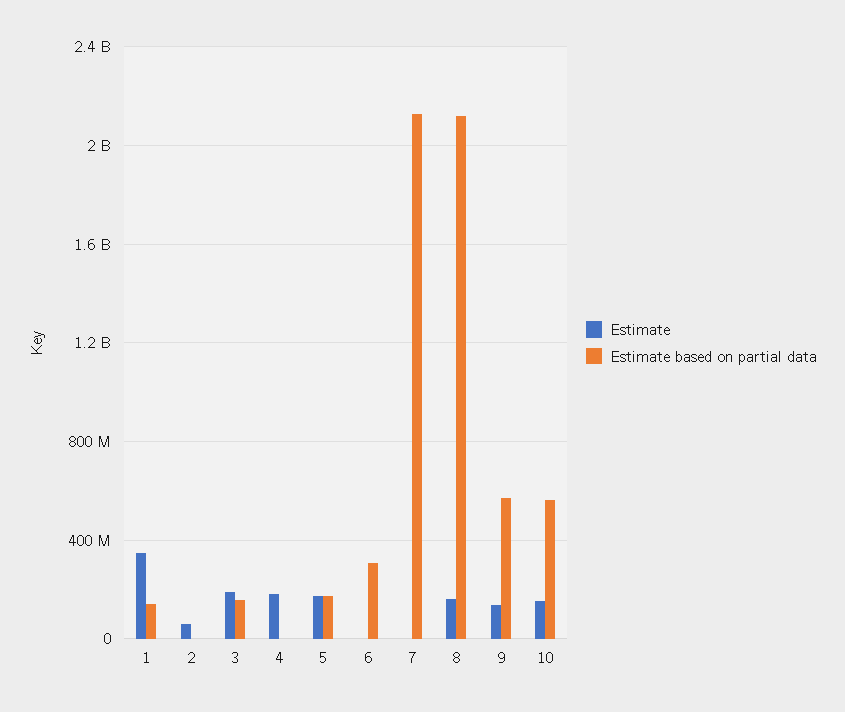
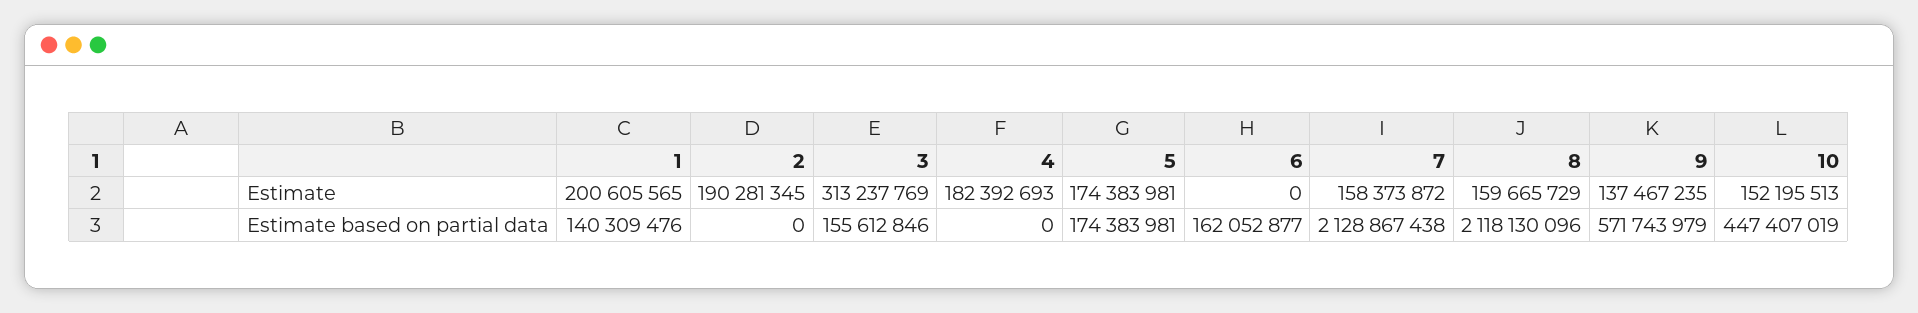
Estimate, 1: 350000000 -> 200605565
Estimate, 2: 50000000 -> 190281345
Estimate, 3: 200000000 -> 313237769
Estimate based on partial data, 6: 300000000 -> 162052877
Estimate, 7: 0 -> 158373872
Estimate based on partial data, 10: 550000000 -> 447407019

